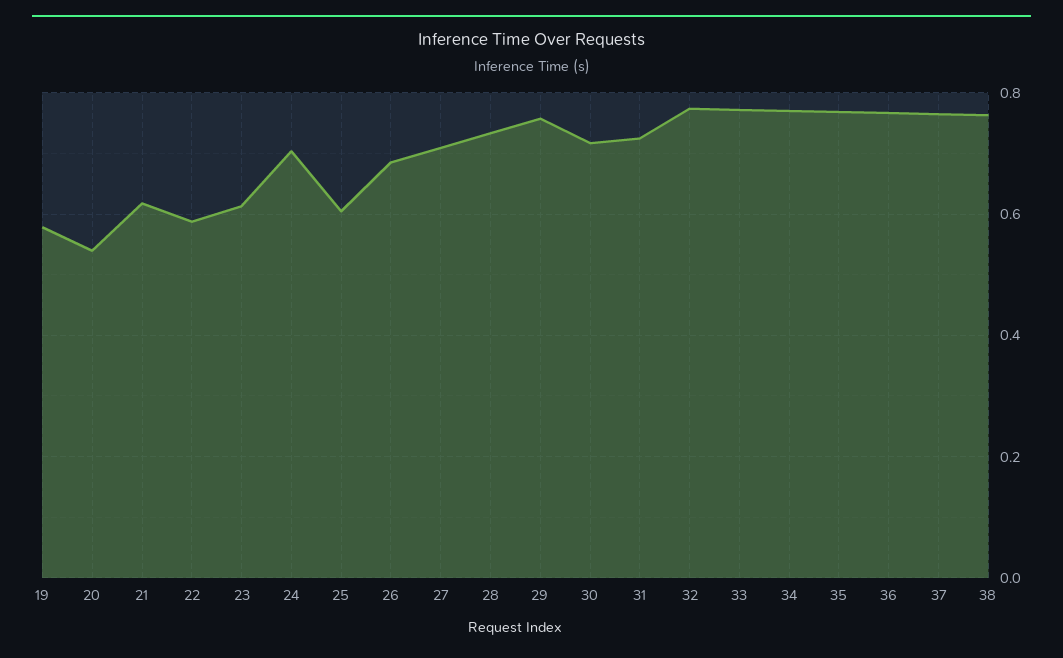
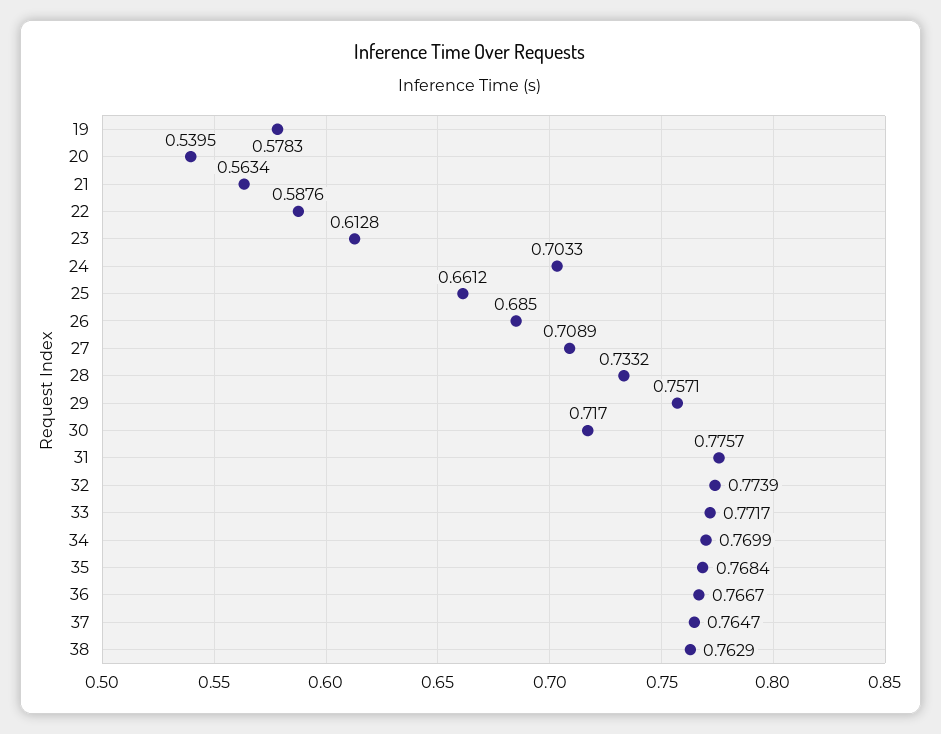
21: 0.62 -> 0.5634
25: 0.6 -> 0.6612
31: 0.72 -> 0.7757

